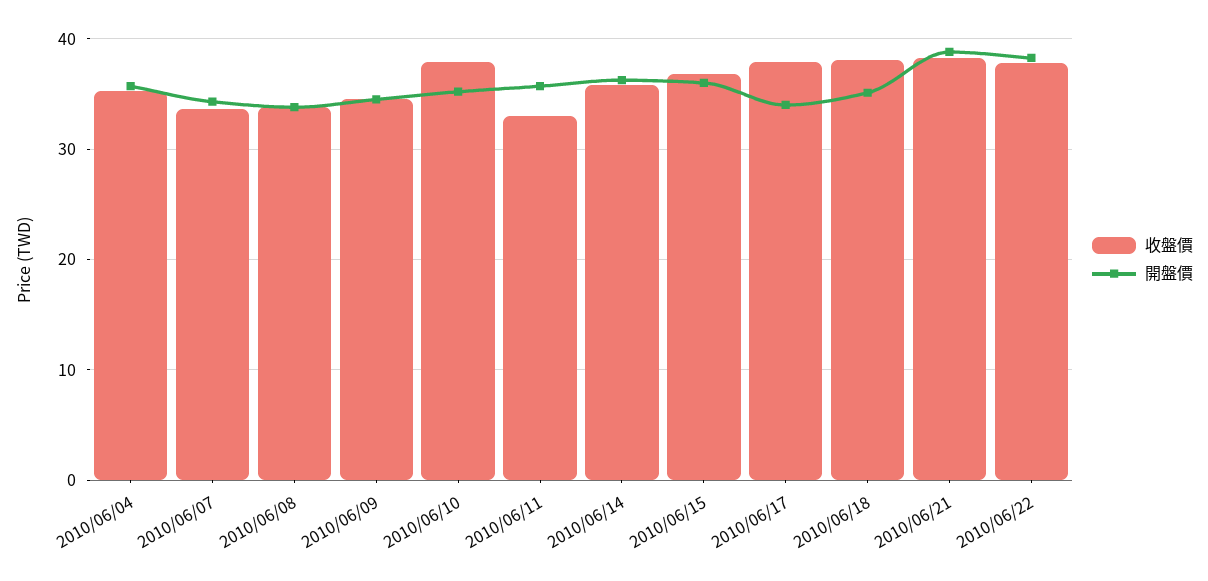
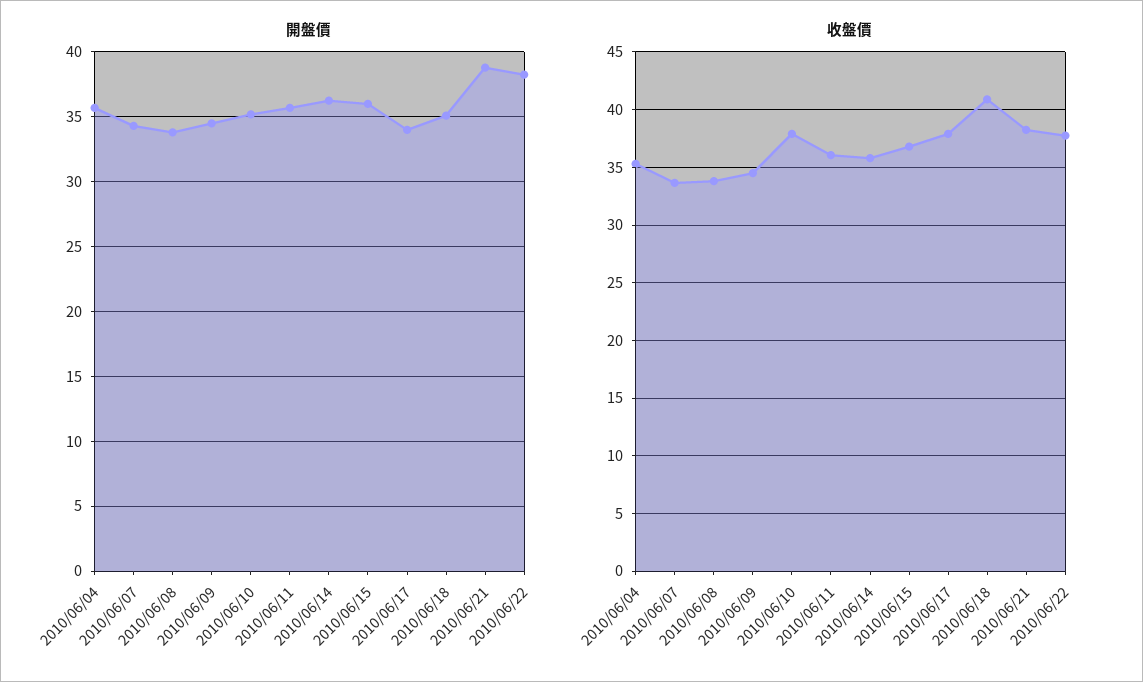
收盤價, 2010/06/11: 33 -> 36
收盤價, 2010/06/18: 38 -> 41

